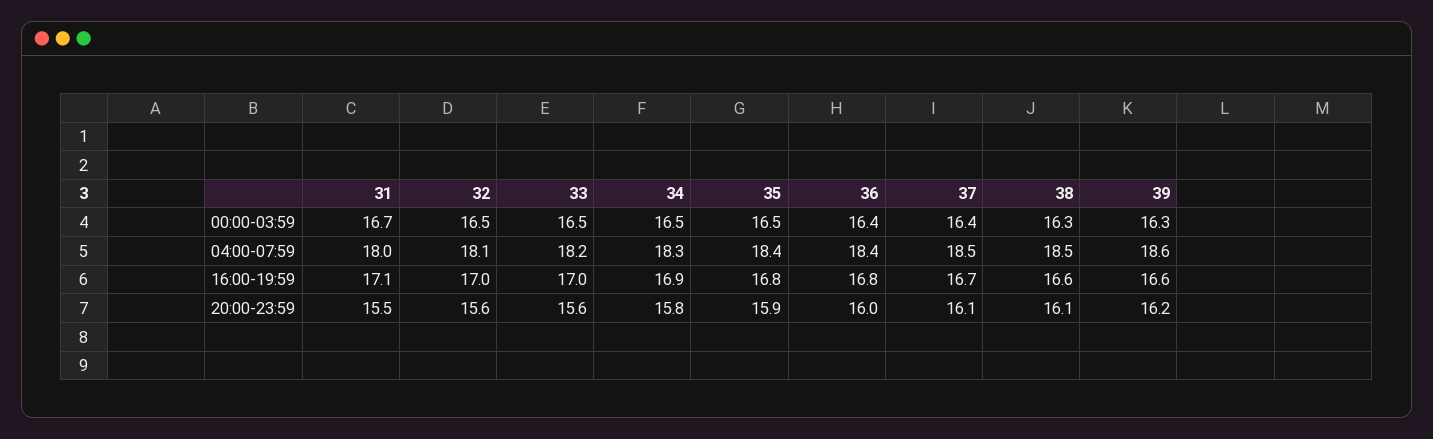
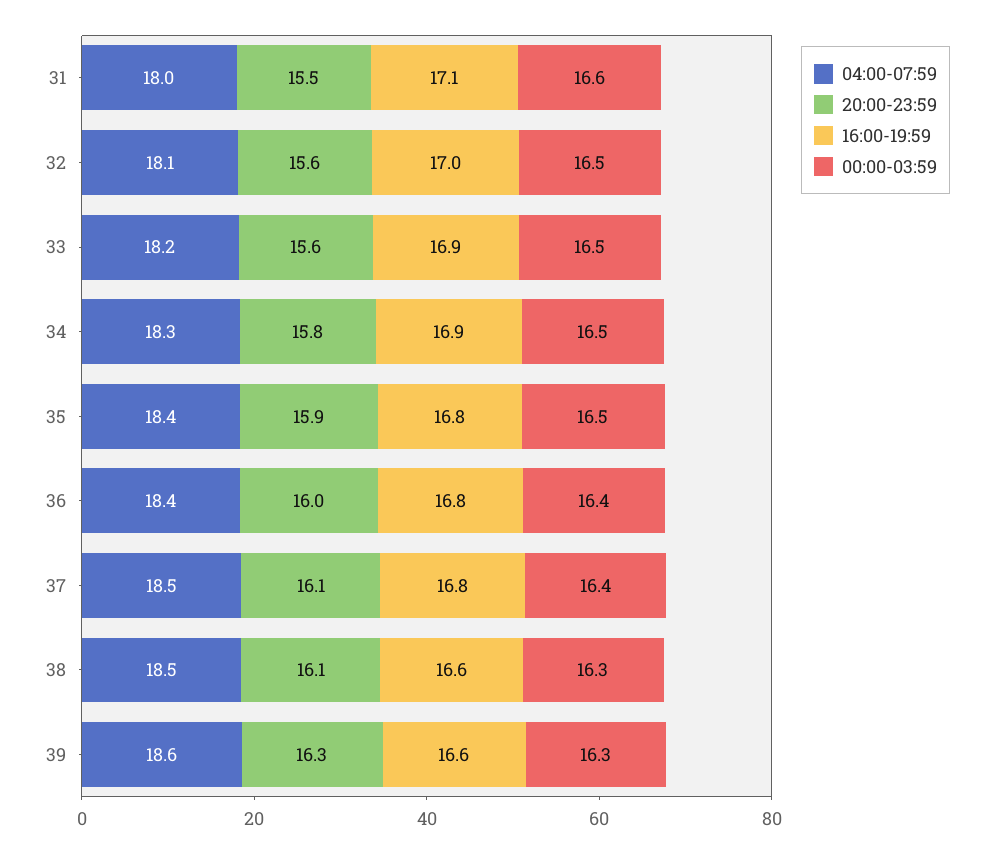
00:00-03:59, 31: 16.7 -> 16.6
16:00-19:59, 33: 17 -> 16.9
16:00-19:59, 37: 16.7 -> 16.8
20:00-23:59, 39: 16.2 -> 16.3

